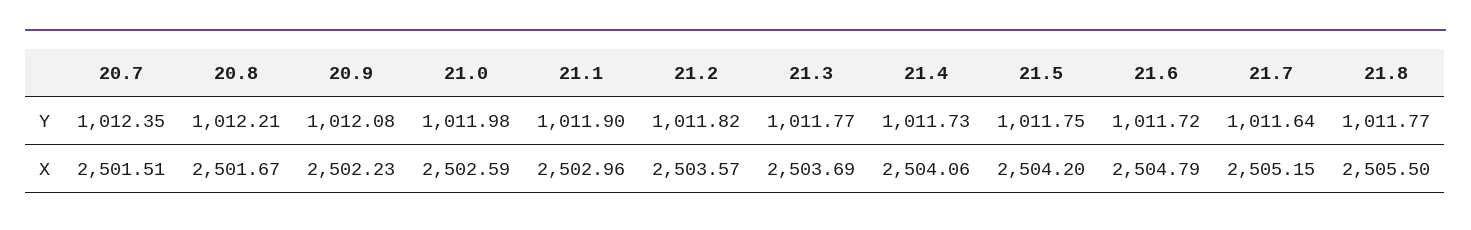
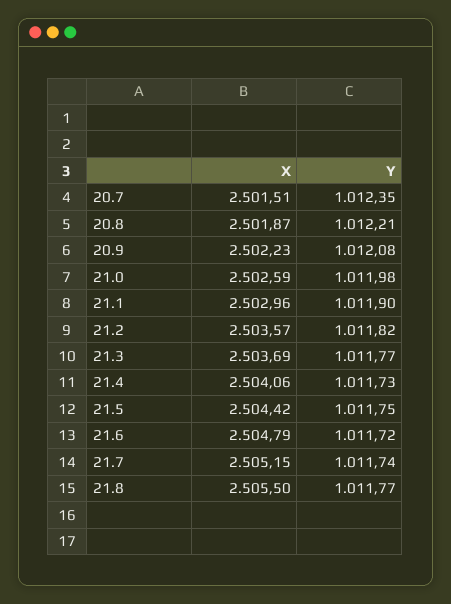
21.7, Y: 1011.64 -> 1011.74
20.8, X: 2501.67 -> 2501.87
21.5, X: 2504.2 -> 2504.42

